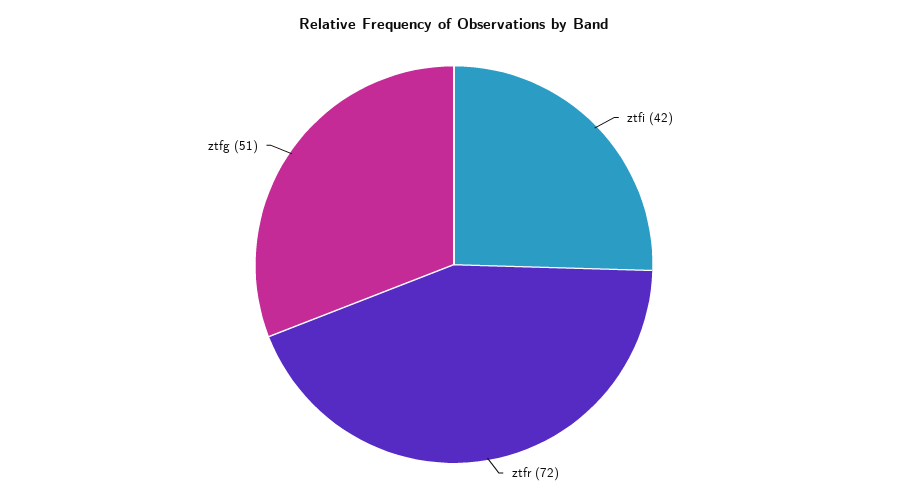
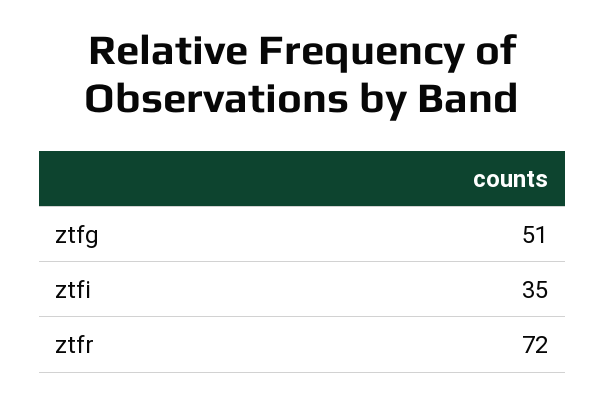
ztfi: 42 -> 35

